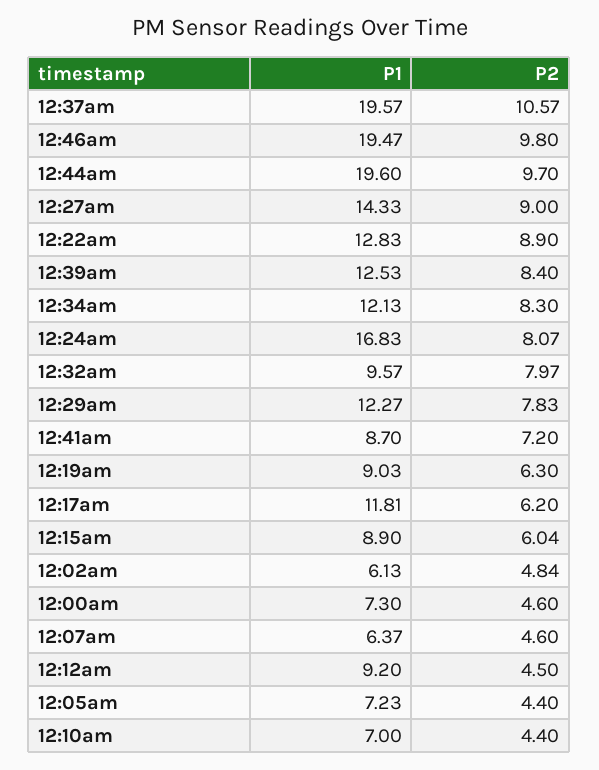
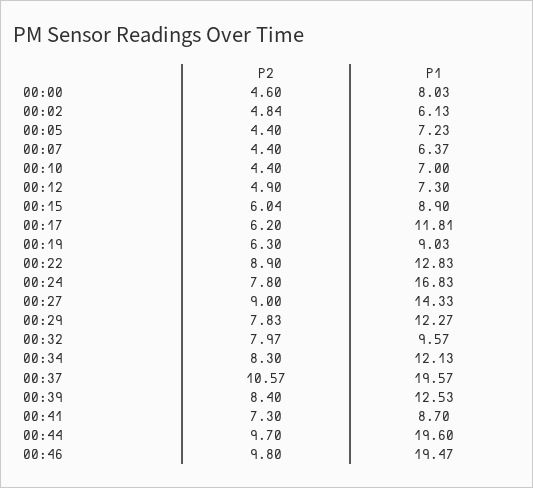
P2, 12:24am: 8.07 -> 7.8
P2, 12:41am: 7.2 -> 7.3
P1, 12:00am: 7.3 -> 8.03
P2, 12:07am: 4.6 -> 4.4
P1, 12:12am: 9.2 -> 7.3
P2, 12:12am: 4.5 -> 4.9

